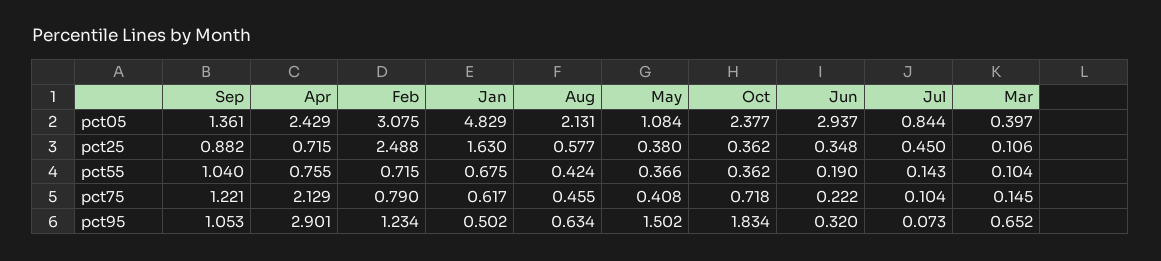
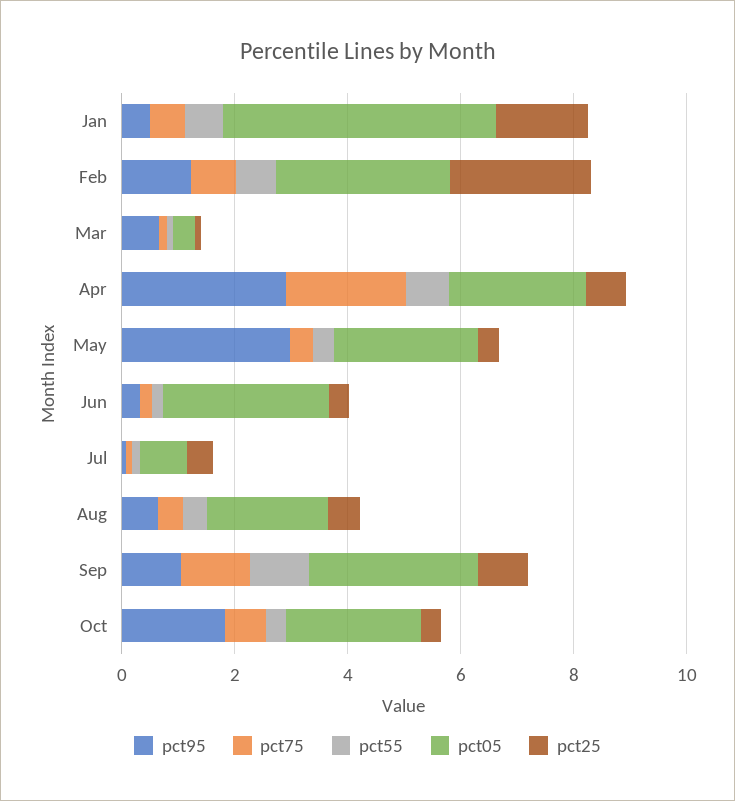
pct05, Sep: 1.361 -> 3
pct05, May: 1.084 -> 2.5
pct95, May: 1.502 -> 3

